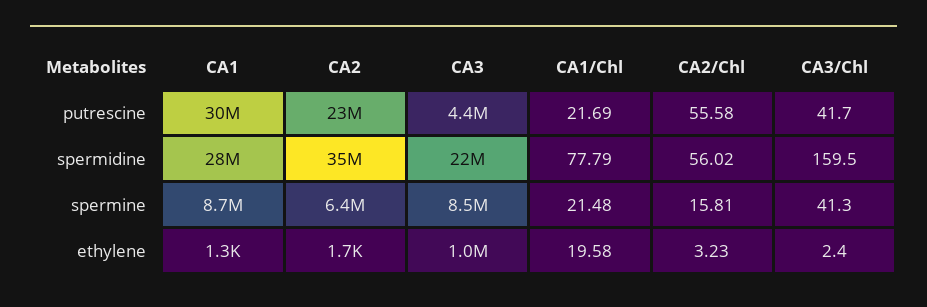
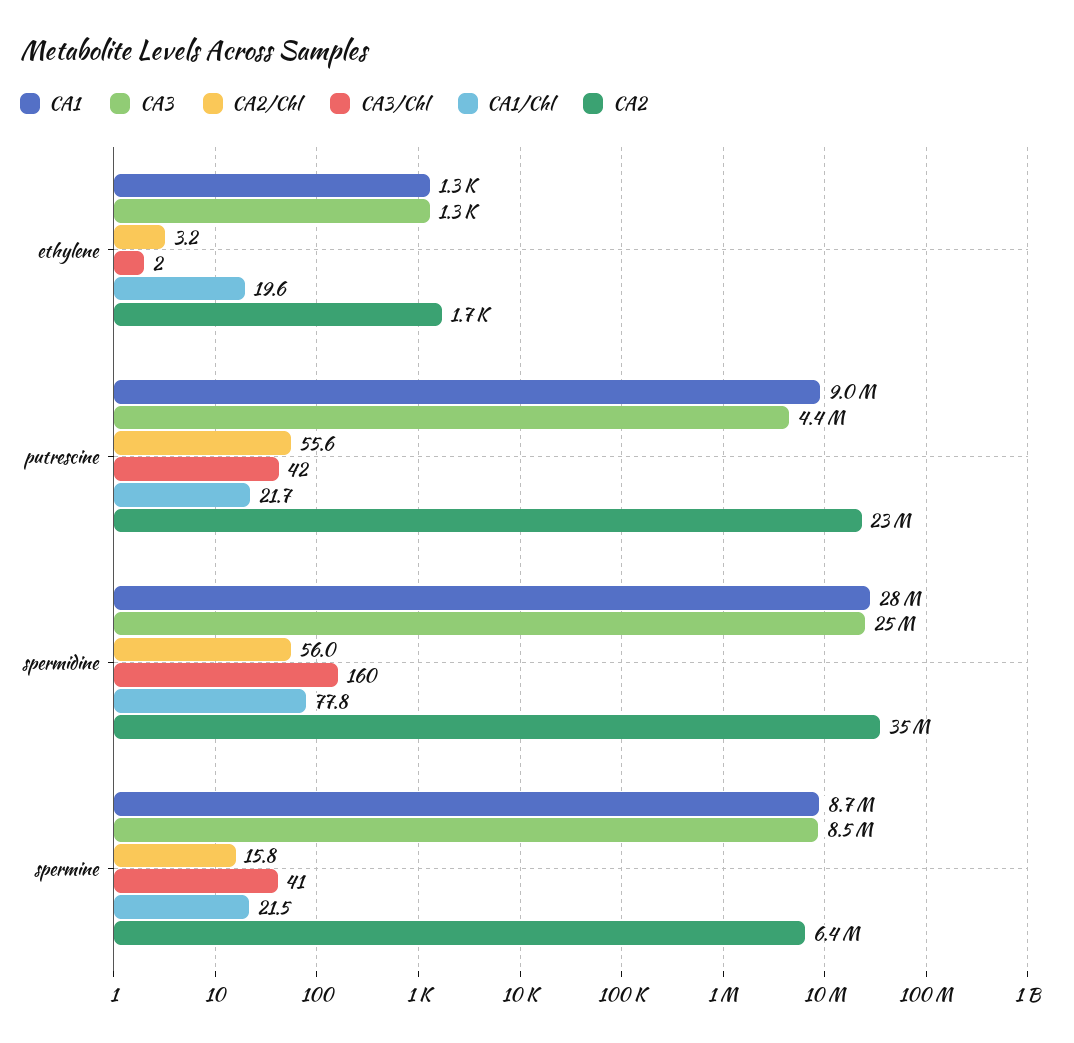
CA1, putrescine: 30000000 -> 9000000
CA3, spermidine: 22000000 -> 25000000
CA3, ethylene: 1000000 -> 1300

